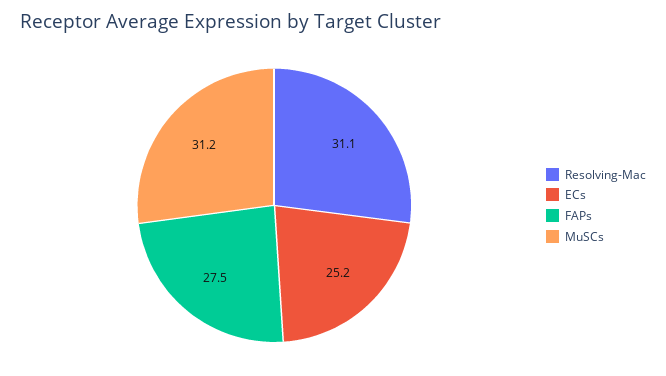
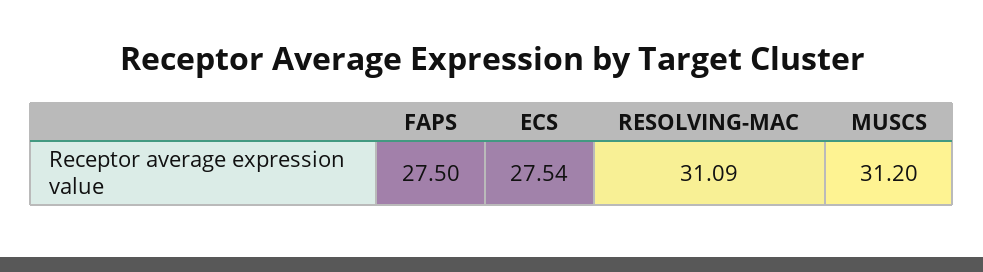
ECs: 25.2 -> 27.54

